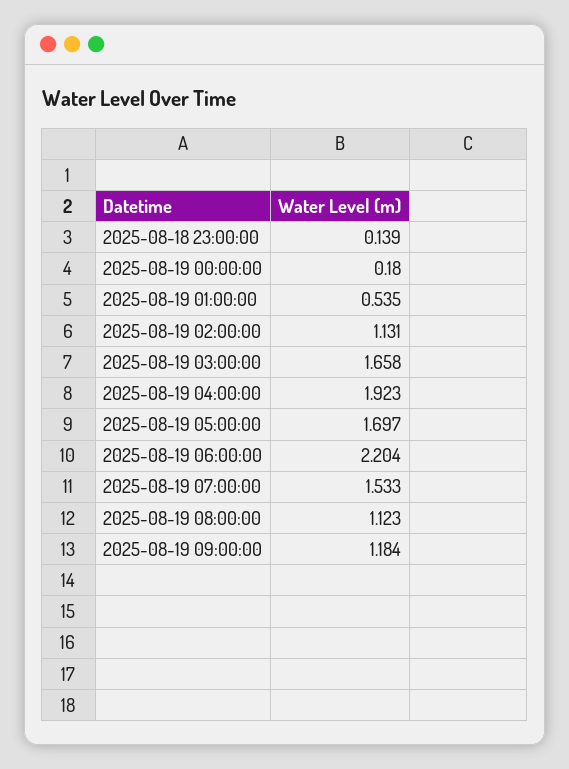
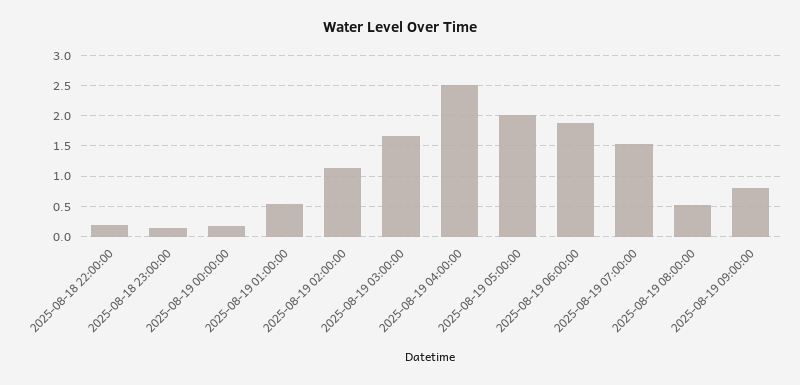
2025-08-19 04:00:00: 1.923 -> 2.5
2025-08-19 05:00:00: 1.697 -> 2
2025-08-19 06:00:00: 2.204 -> 1.9
2025-08-19 08:00:00: 1.123 -> 0.5
2025-08-19 09:00:00: 1.184 -> 0.8
2025-08-18 22:00:00: none -> 0.2

